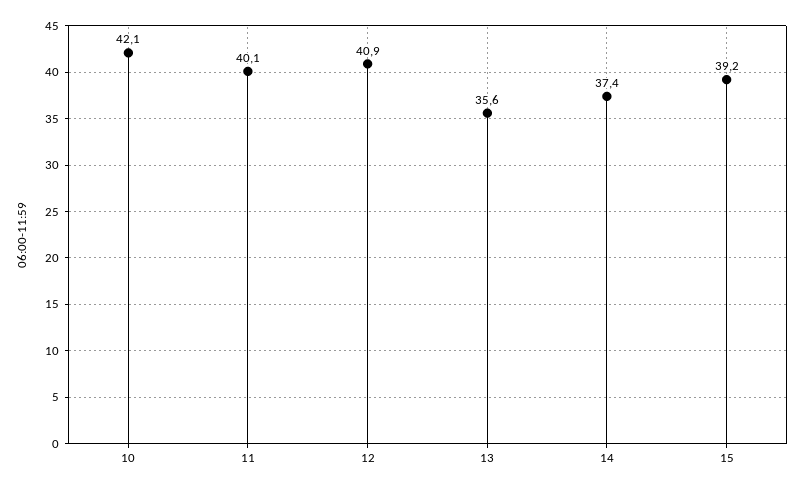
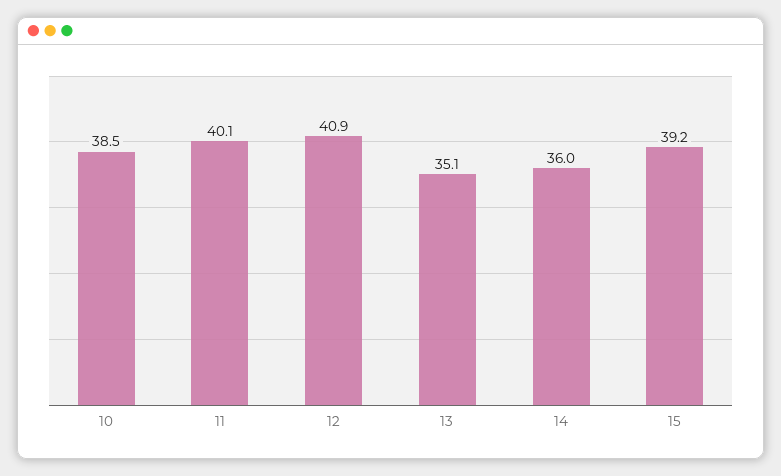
10: 42.1 -> 38.5
13: 35.6 -> 35.1
14: 37.4 -> 36

